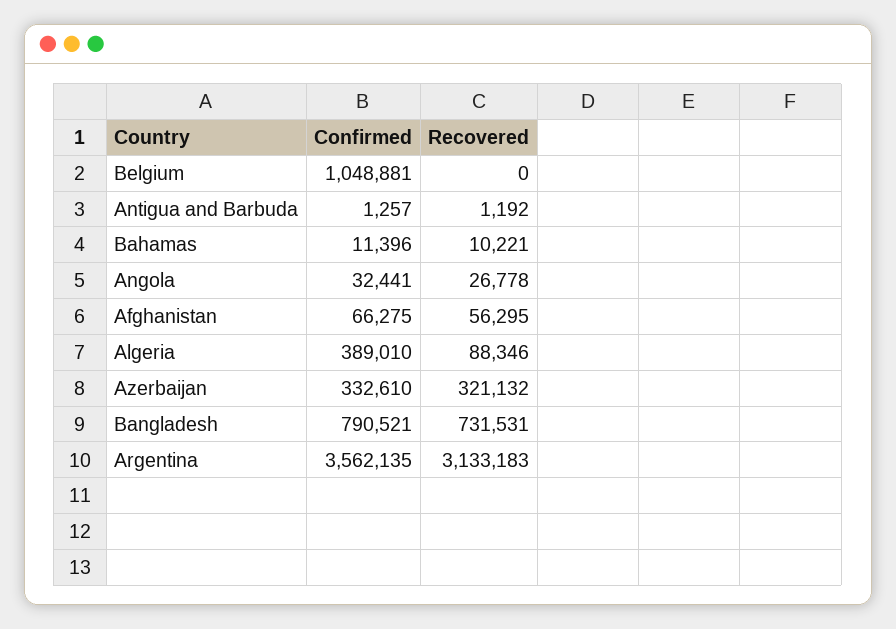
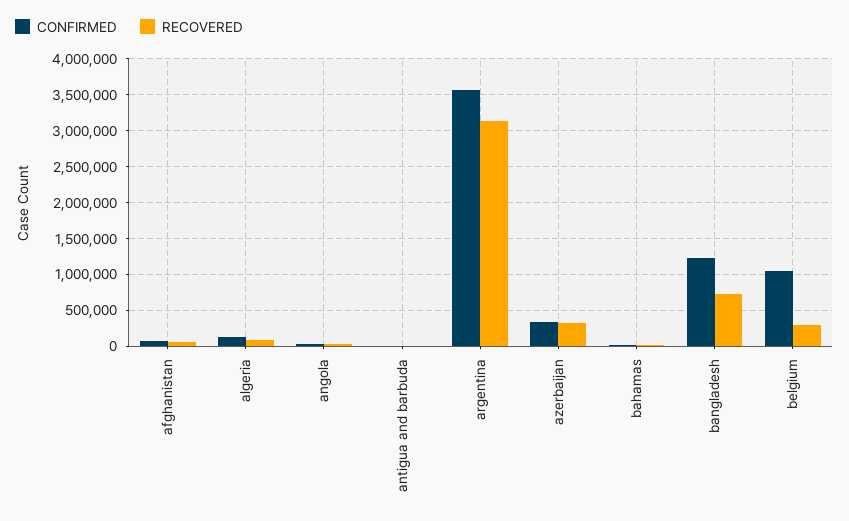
Recovered, Belgium: 0 -> 300000
Confirmed, Algeria: 389010 -> 100000
Confirmed, Bangladesh: 790521 -> 1200000

